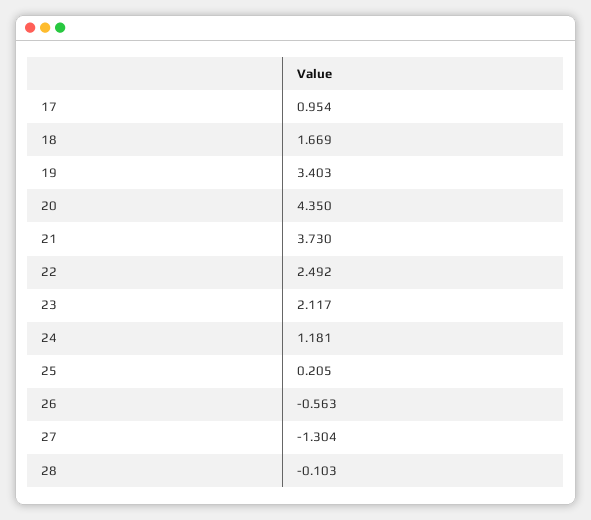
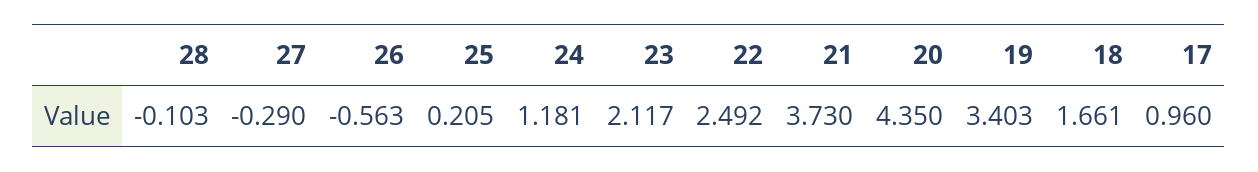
17: 0.954 -> 0.96
18: 1.669 -> 1.661
27: -1.304 -> -0.29

